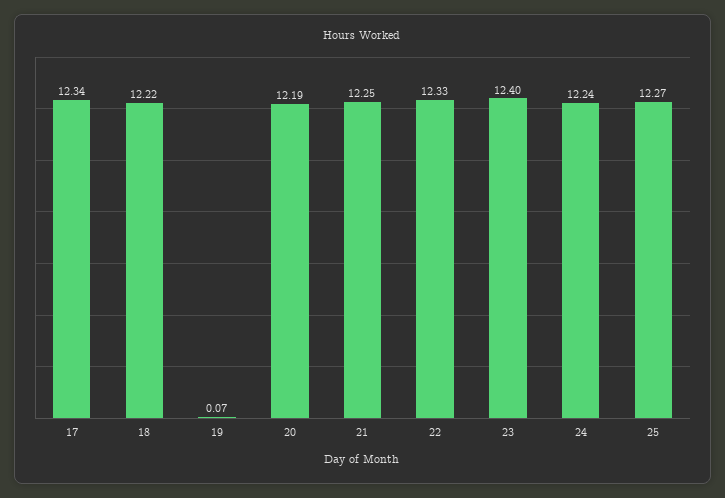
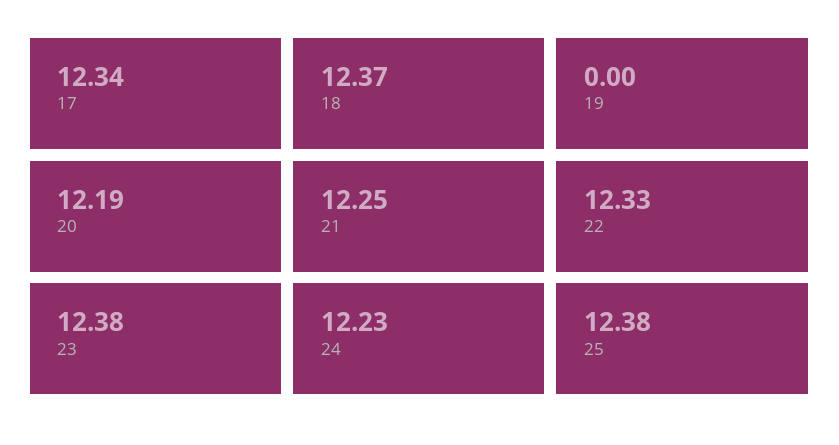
18: 12.22 -> 12.37
19: 0.07 -> 0
23: 12.4 -> 12.38
24: 12.24 -> 12.23
25: 12.27 -> 12.38

